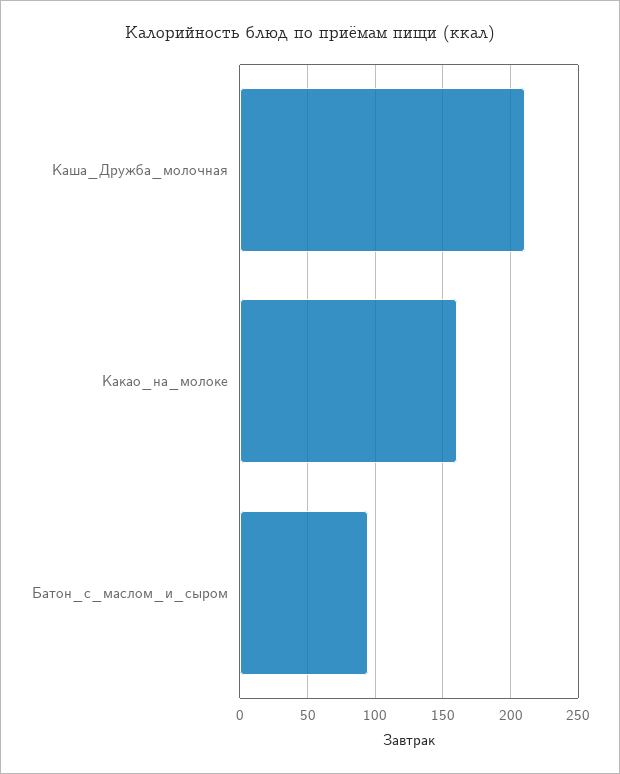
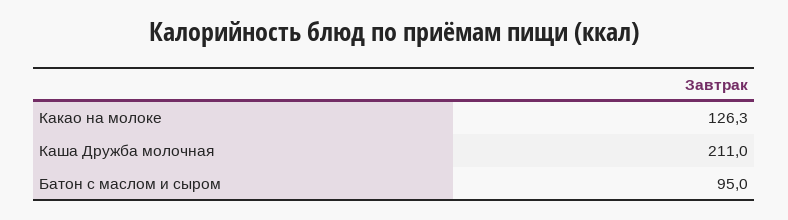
Какао_на_молоке: 160 -> 126.3

